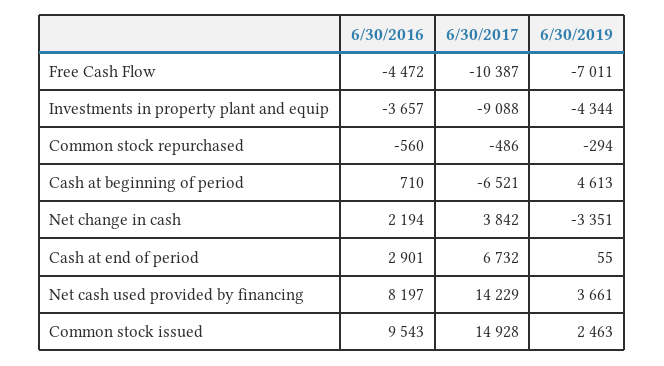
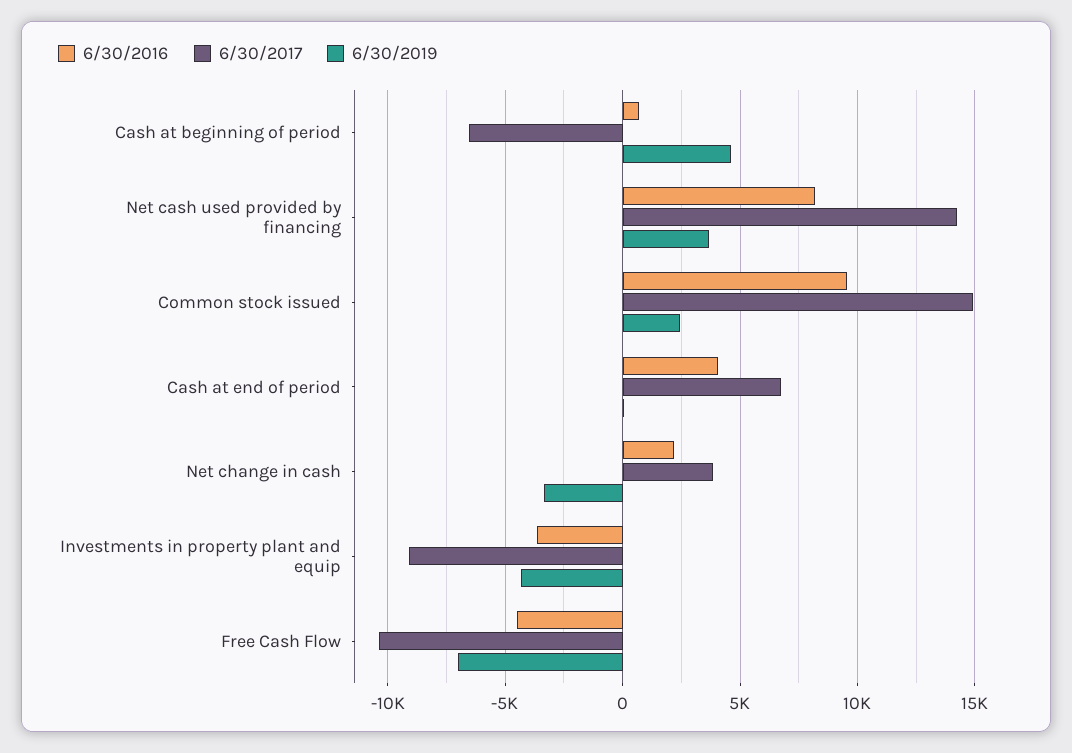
6/30/2016, Common stock repurchased: -560 -> none
6/30/2017, Common stock repurchased: -486 -> none
6/30/2019, Common stock repurchased: -294 -> none
6/30/2016, Cash at end of period: 2901 -> 4000

